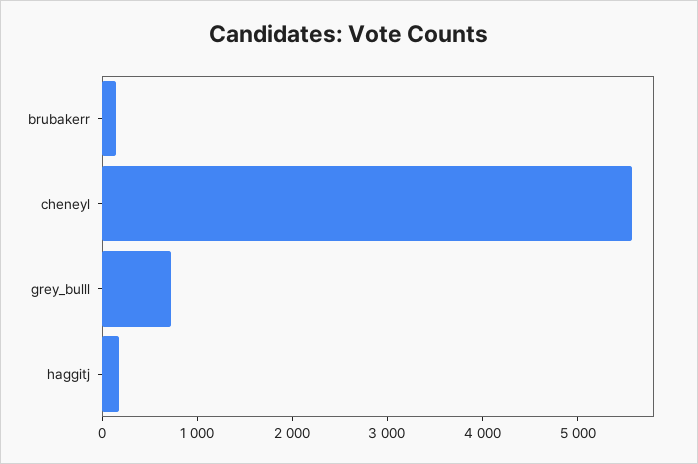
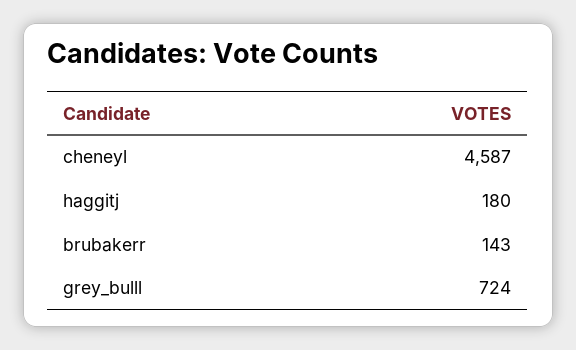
cheneyl: 5600 -> 4587

